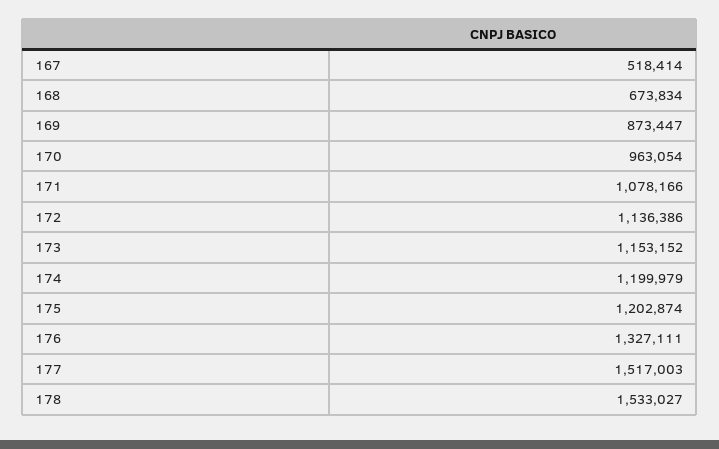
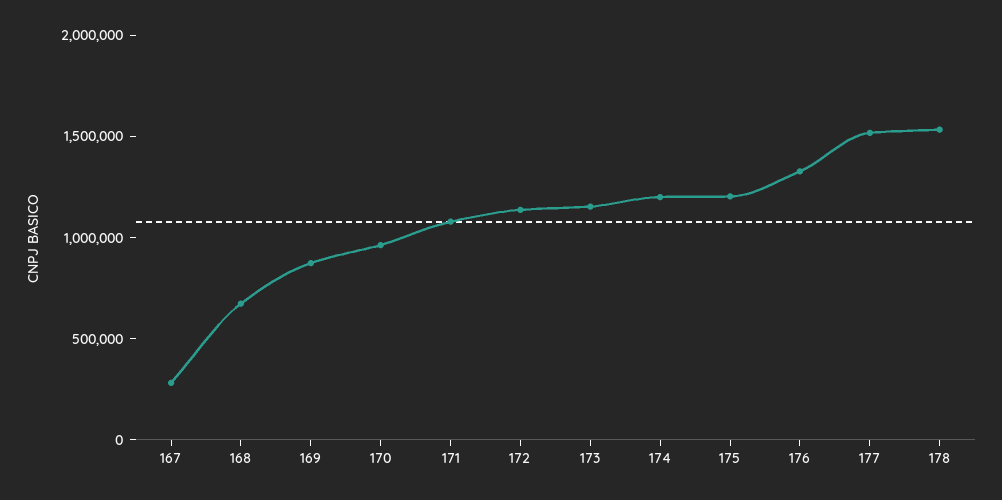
167: 518414 -> 300000

